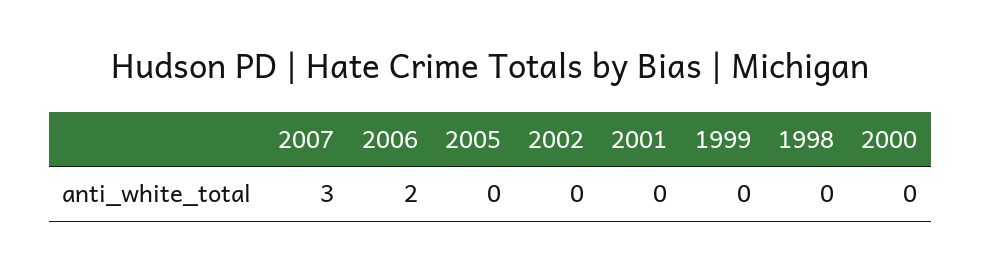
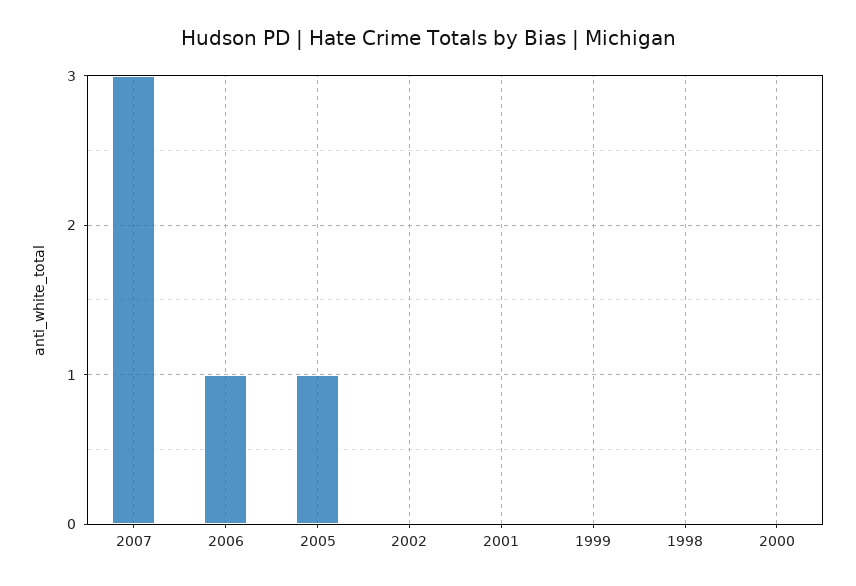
2006: 2 -> 1
2005: 0 -> 1

